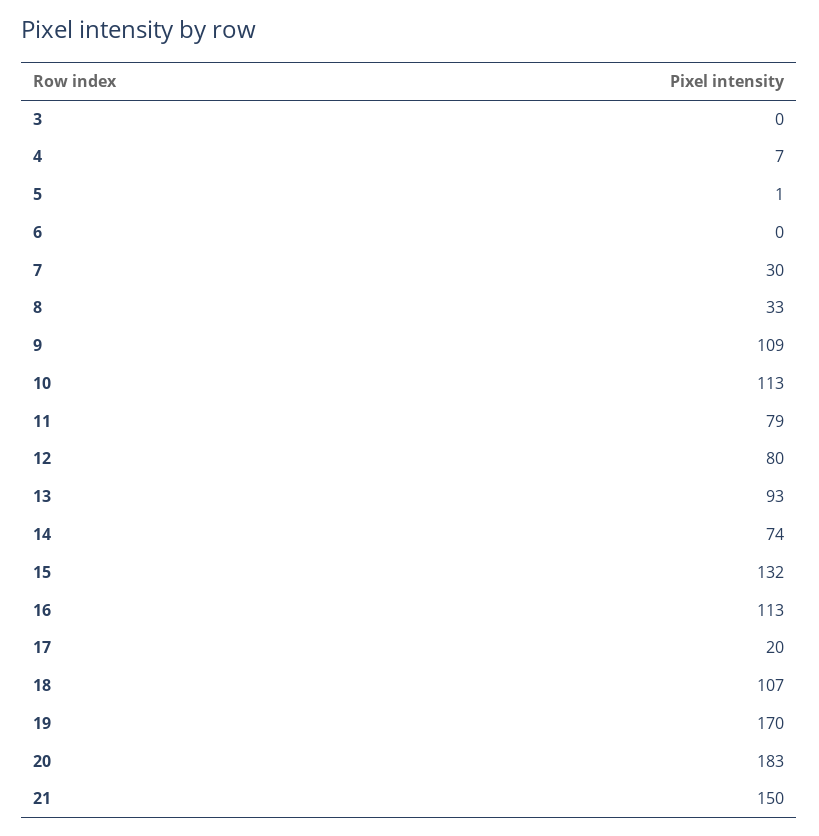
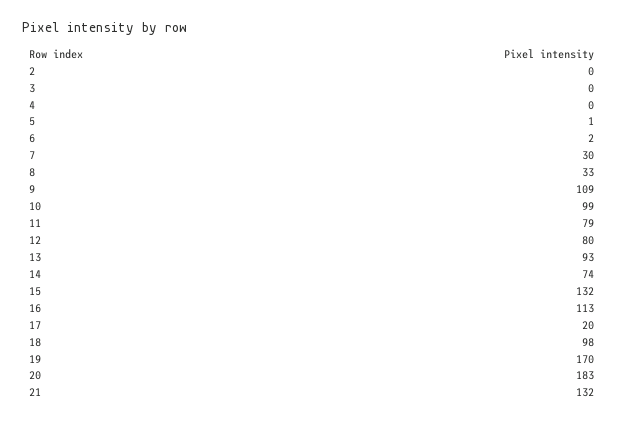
4: 7 -> 0
6: 0 -> 2
10: 113 -> 99
18: 107 -> 98
21: 150 -> 132
2: none -> 0

